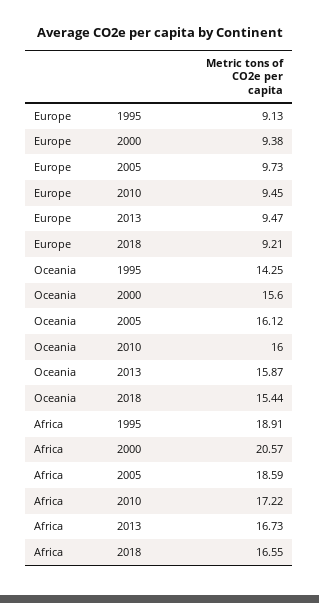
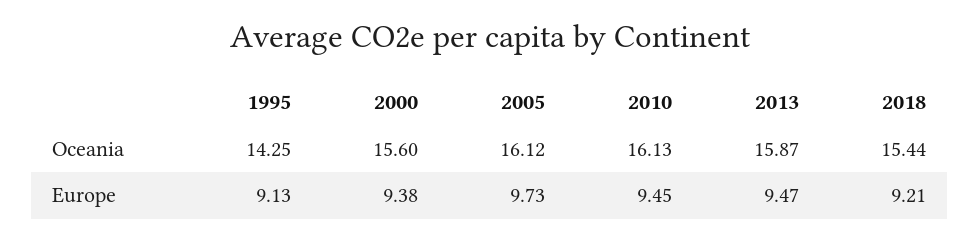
Oceania, 2010: 16 -> 16.13
Africa, 1995: 18.91 -> none
Africa, 2000: 20.57 -> none
Africa, 2005: 18.59 -> none
Africa, 2010: 17.22 -> none
Africa, 2013: 16.73 -> none
Africa, 2018: 16.55 -> none

